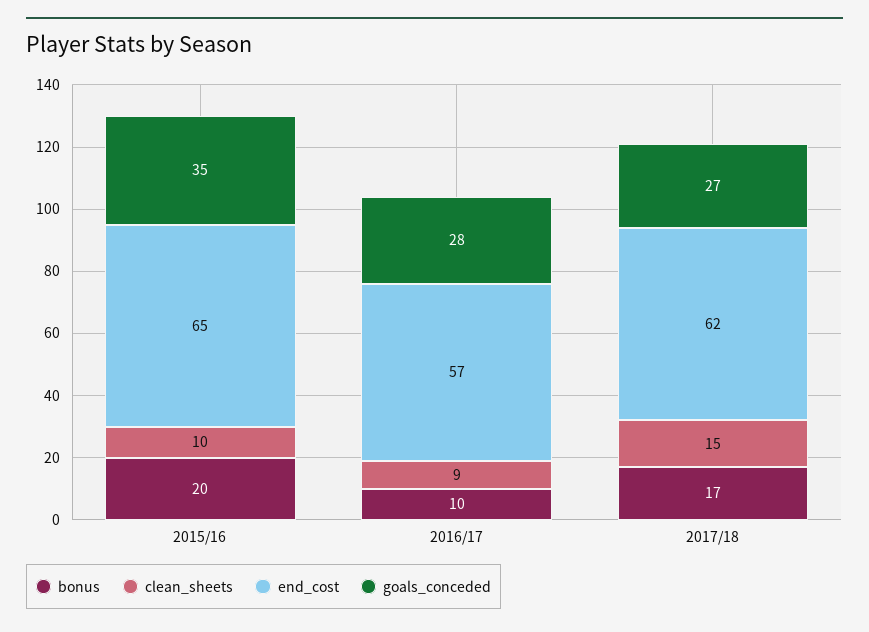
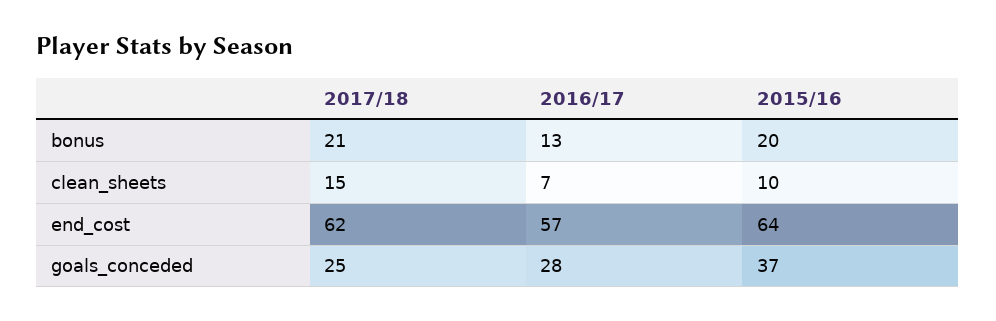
end_cost, 2015/16: 65 -> 64
goals_conceded, 2015/16: 35 -> 37
bonus, 2016/17: 10 -> 13
clean_sheets, 2016/17: 9 -> 7
bonus, 2017/18: 17 -> 21
goals_conceded, 2017/18: 27 -> 25

